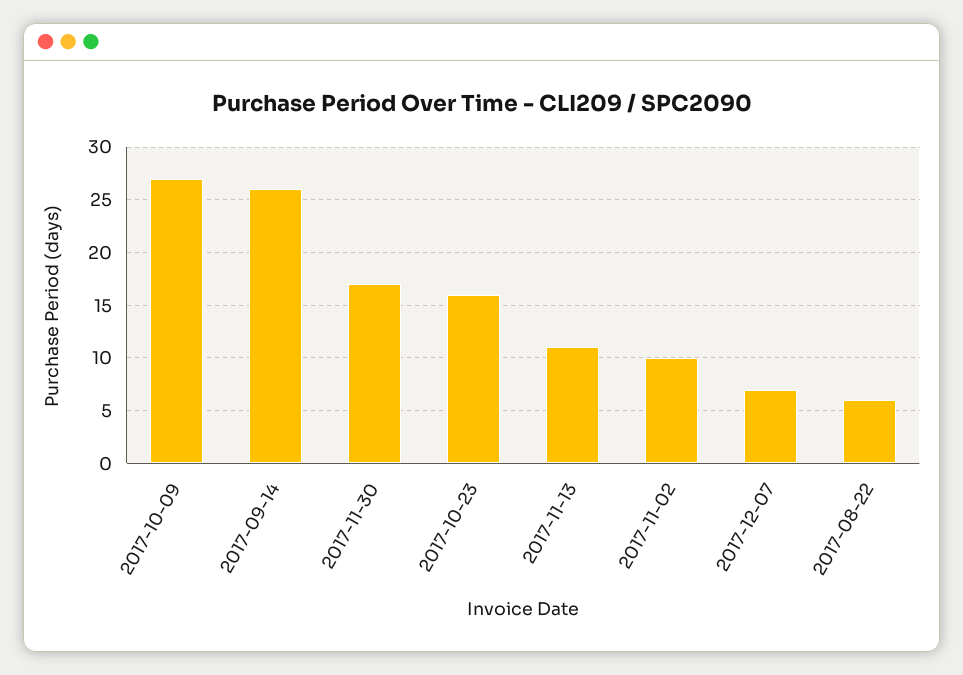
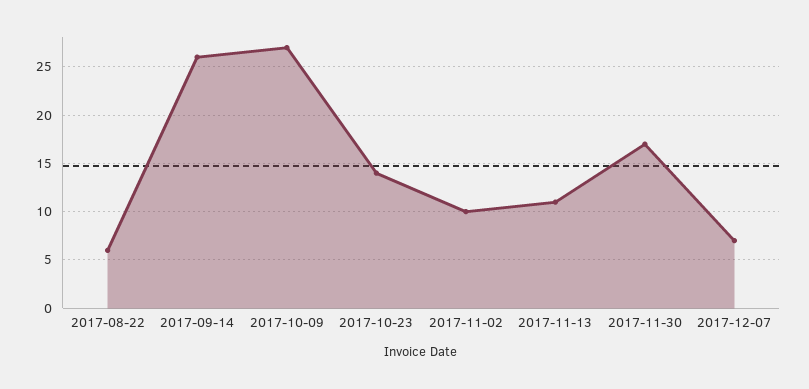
2017-10-23: 16 -> 14

